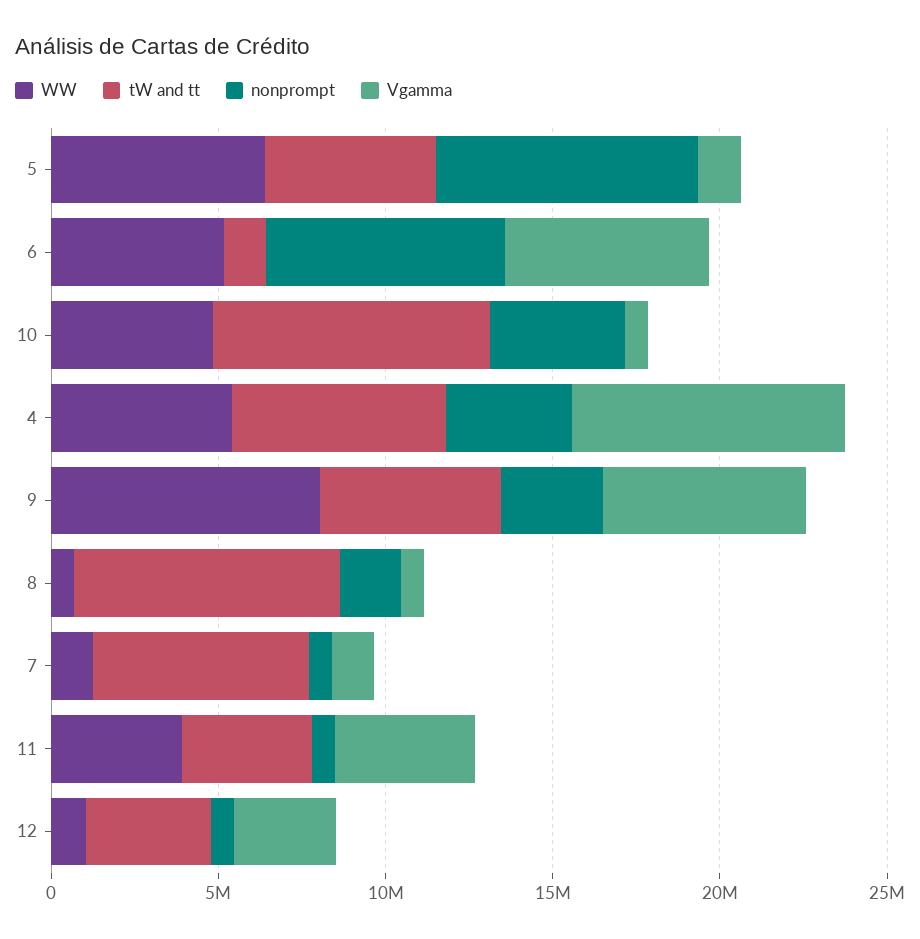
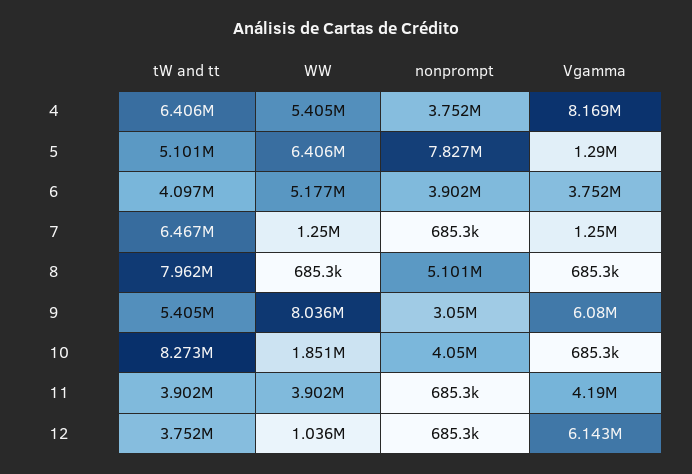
tW and tt, 6: 1000000 -> 4097000
nonprompt, 6: 7000000 -> 3902000
Vgamma, 6: 6000000 -> 3752000
WW, 10: 5000000 -> 1851000
nonprompt, 8: 2000000 -> 5101000
Vgamma, 12: 3000000 -> 6143000

